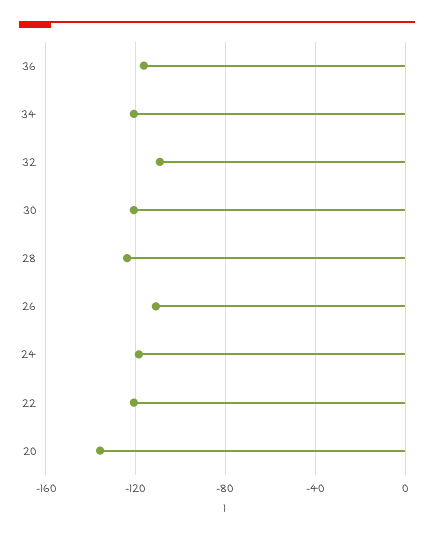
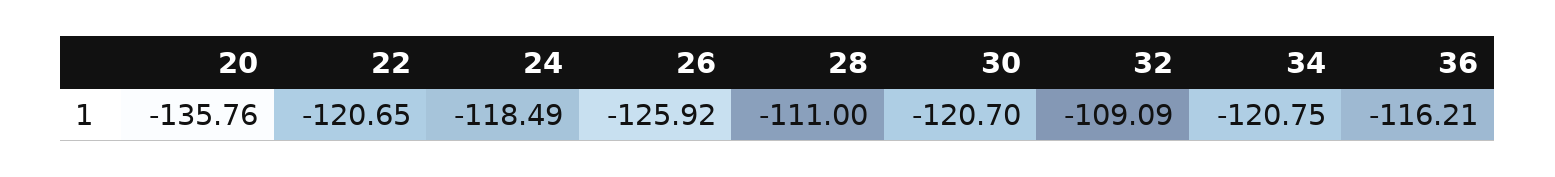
28: -125 -> -111
26: -110 -> -125.92

